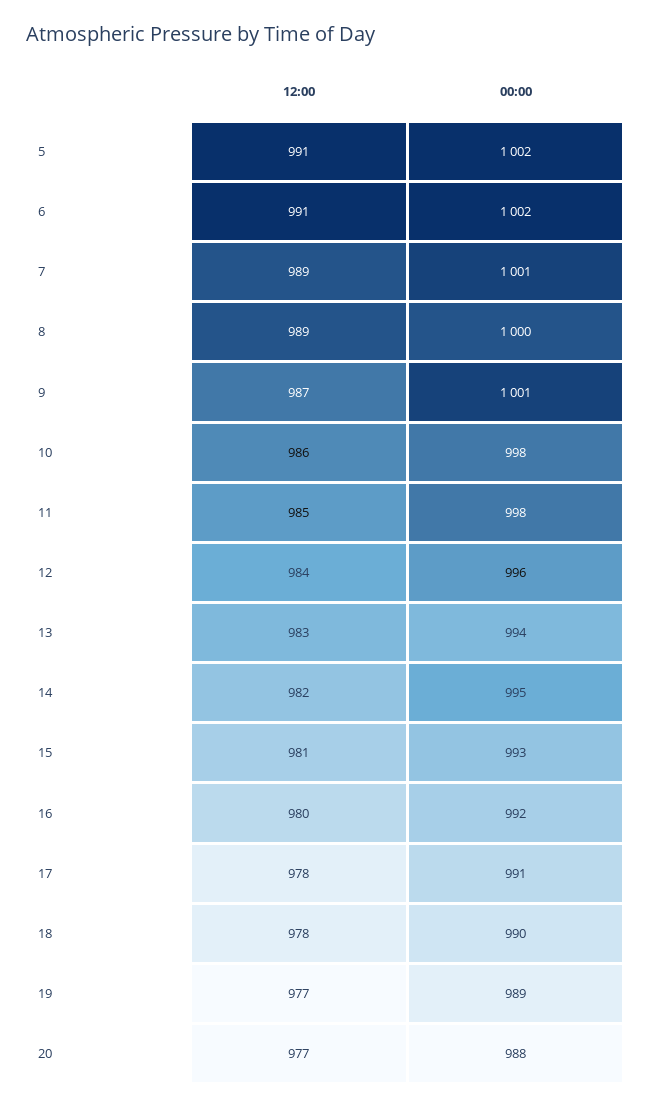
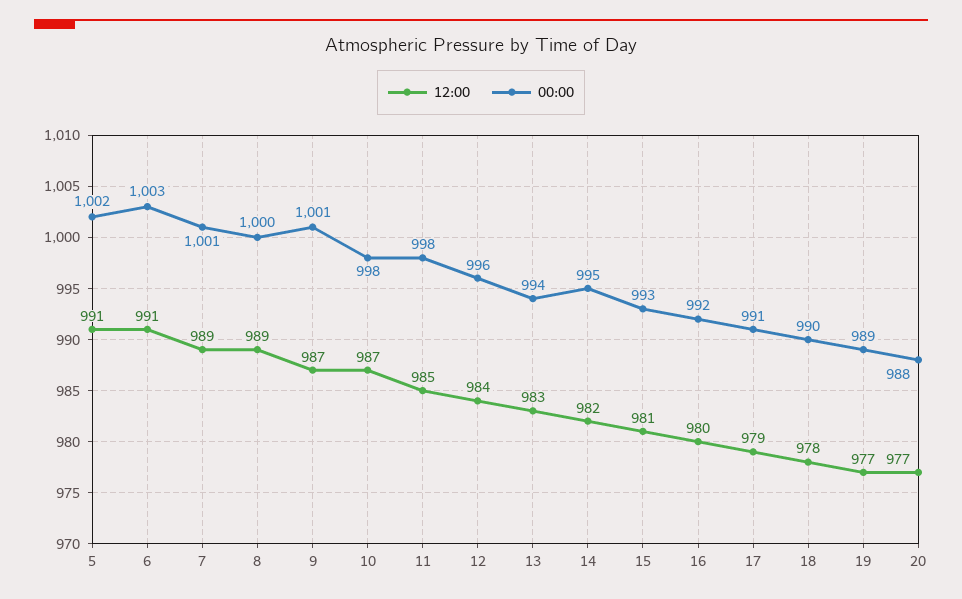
00:00, 6: 1002 -> 1003
12:00, 10: 986 -> 987
12:00, 17: 978 -> 979

